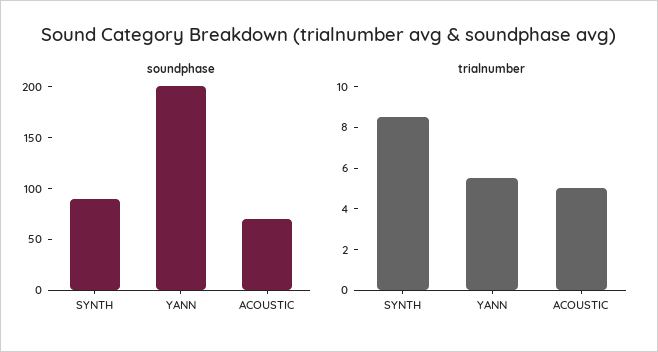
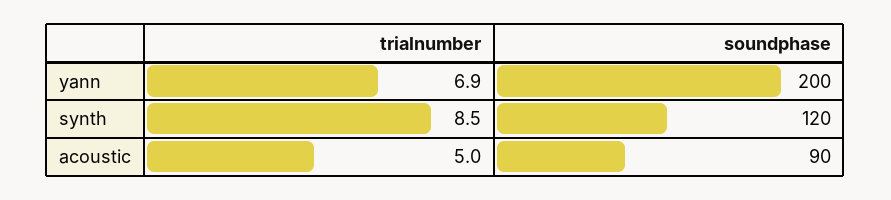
soundphase, SYNTH: 90 -> 120
soundphase, ACOUSTIC: 70 -> 90
trialnumber, YANN: 5.5 -> 6.9

